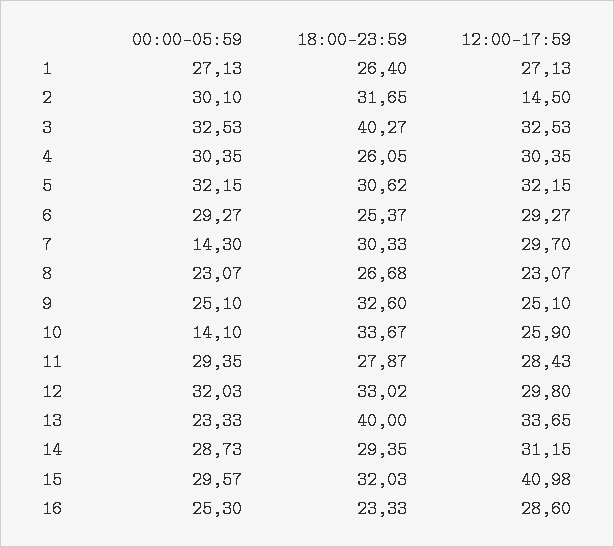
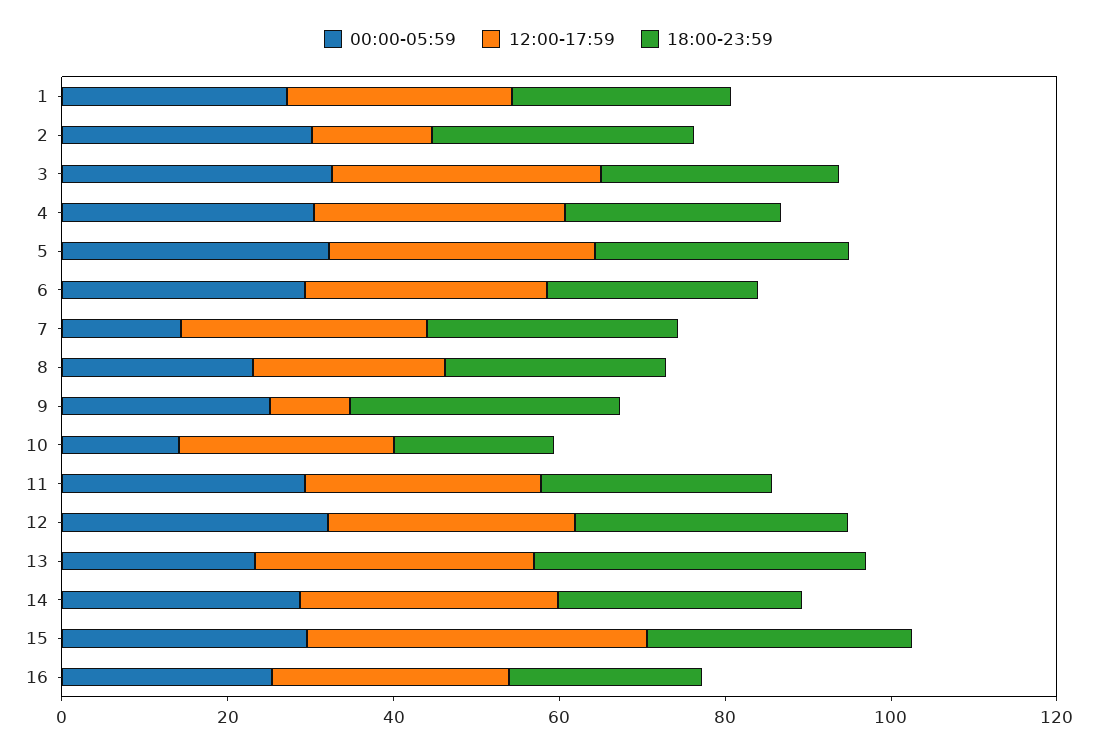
18:00-23:59, 3: 40.27 -> 30
12:00-17:59, 9: 25.1 -> 10
18:00-23:59, 10: 33.67 -> 20

